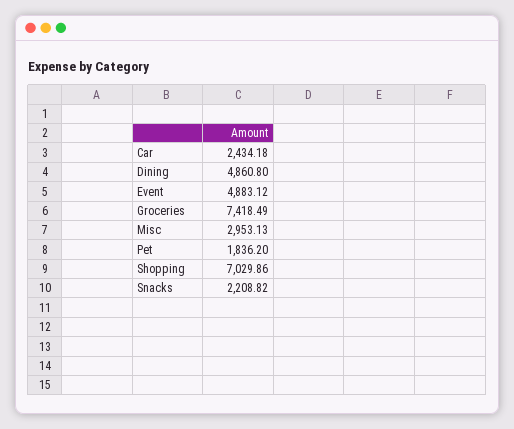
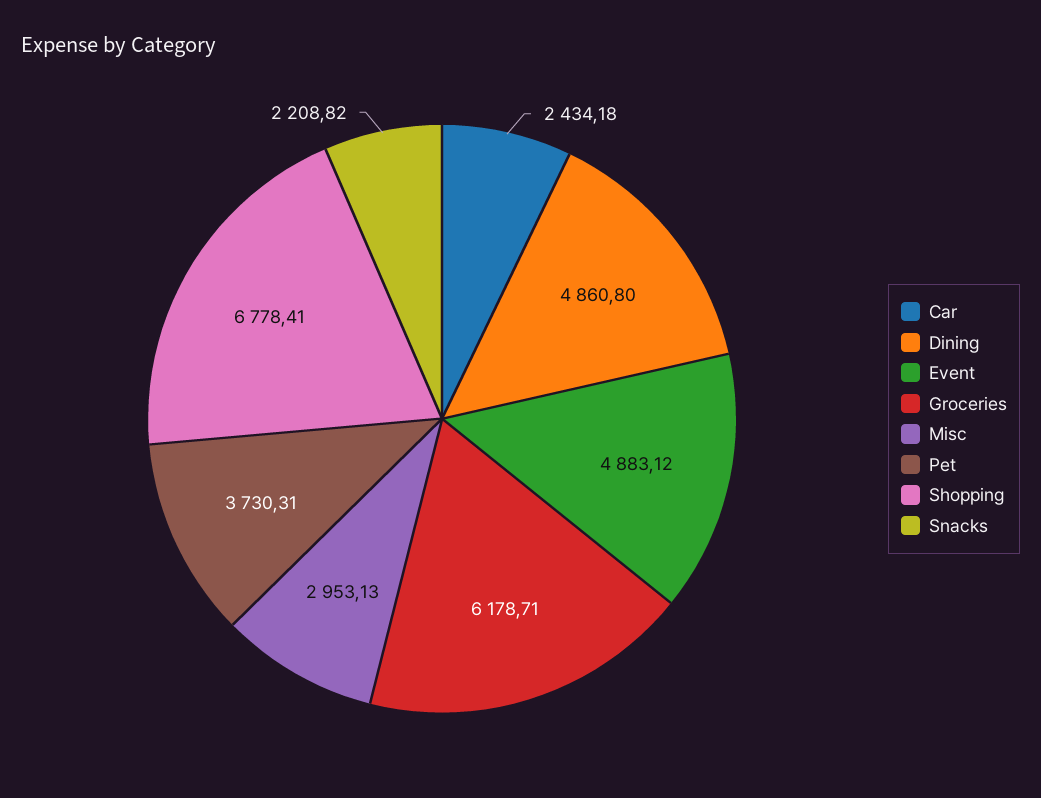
Groceries: 7418.49 -> 6178.71
Pet: 1836.2 -> 3730.31
Shopping: 7029.86 -> 6778.41

